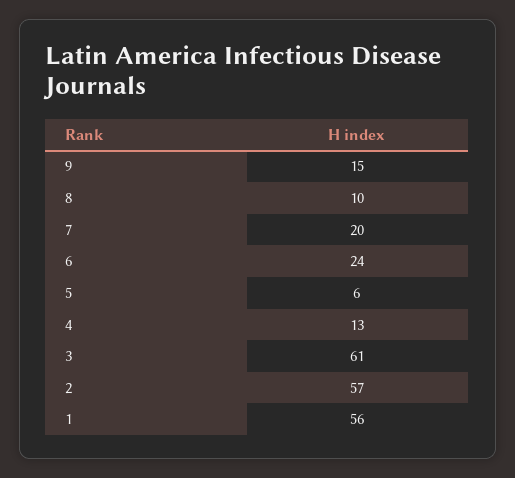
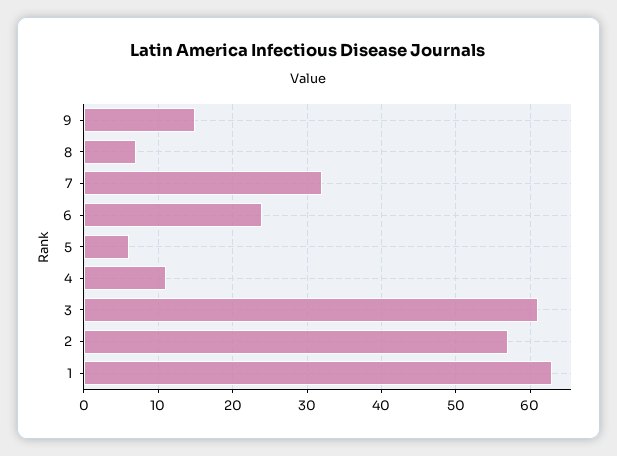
8: 10 -> 7
7: 20 -> 32
4: 13 -> 11
1: 56 -> 63

